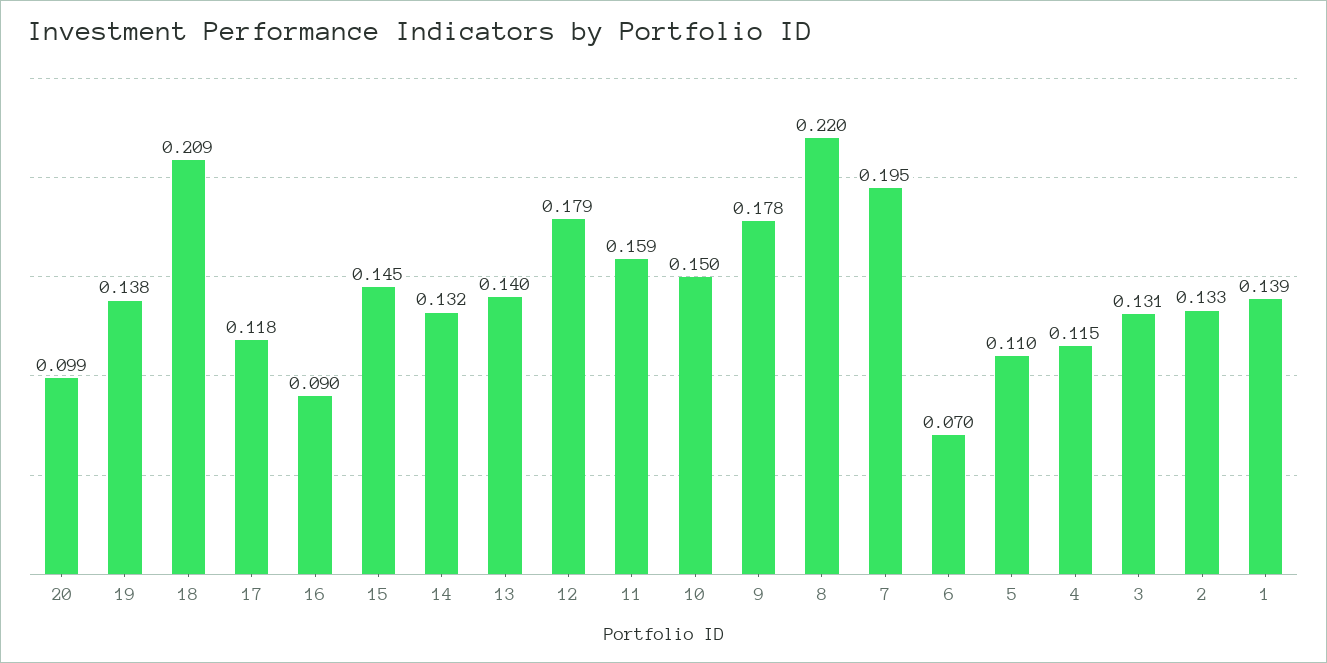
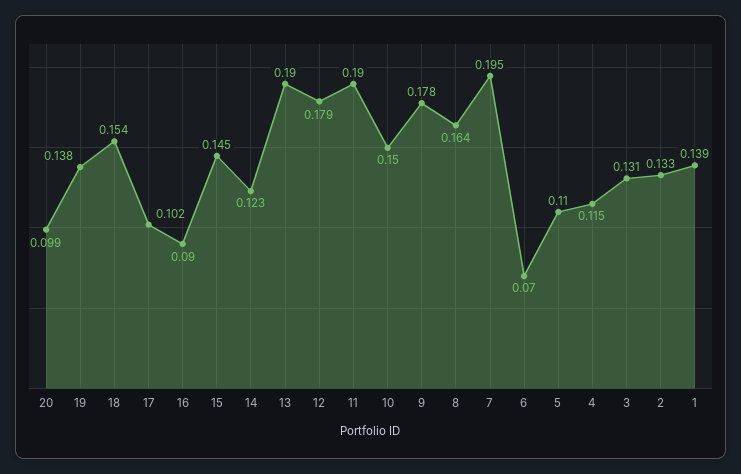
18: 0.209 -> 0.154
17: 0.118 -> 0.102
14: 0.132 -> 0.123
13: 0.14 -> 0.19
11: 0.159 -> 0.19
8: 0.22 -> 0.164

